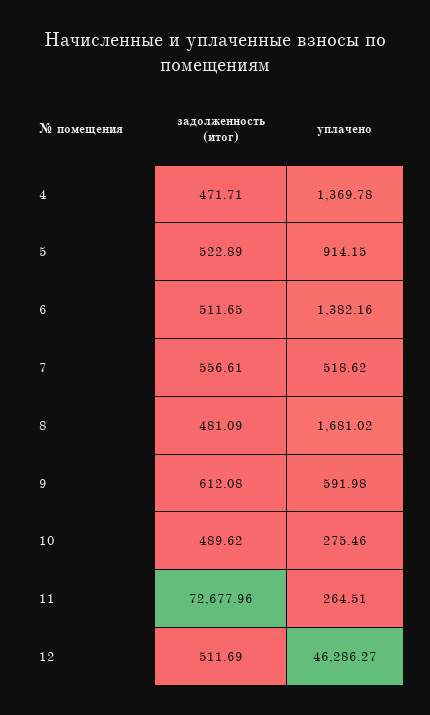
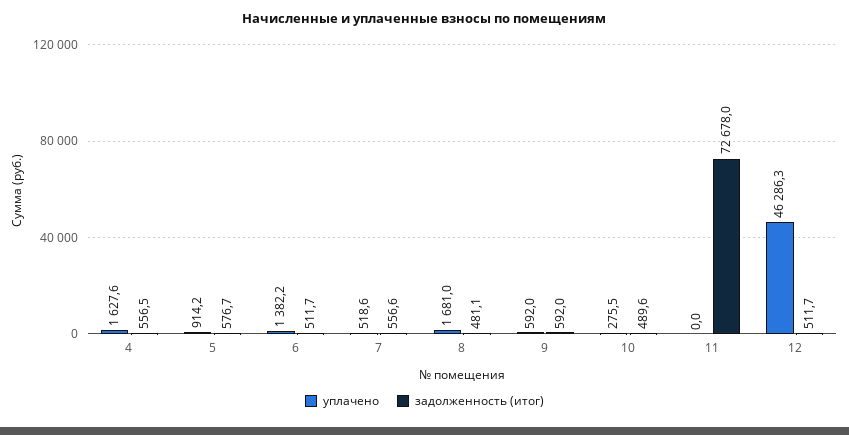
задолженность (итог), 4: 471.71 -> 556.5
уплачено, 4: 1369.78 -> 1627.6
задолженность (итог), 5: 522.89 -> 576.7
задолженность (итог), 9: 612.08 -> 592
уплачено, 11: 264.51 -> 0

